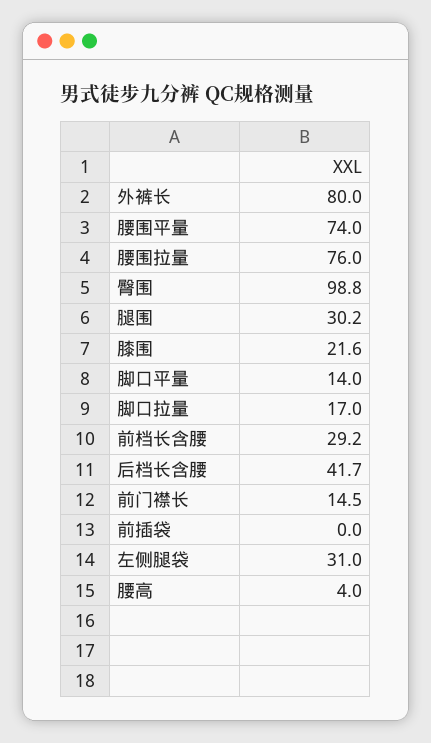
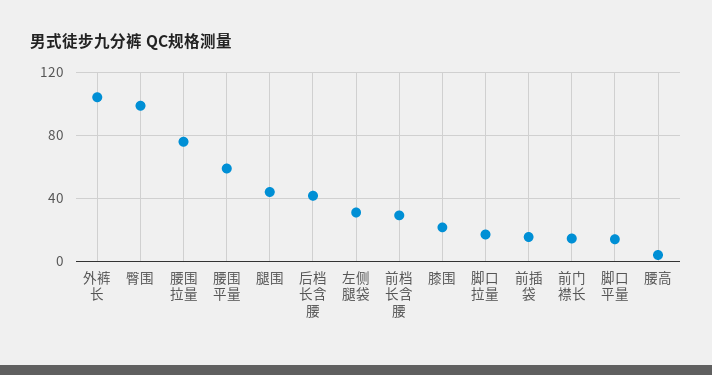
外裤长: 80 -> 105
腰围平量: 74 -> 60
腿围: 30.2 -> 45
前插袋: 0 -> 15

